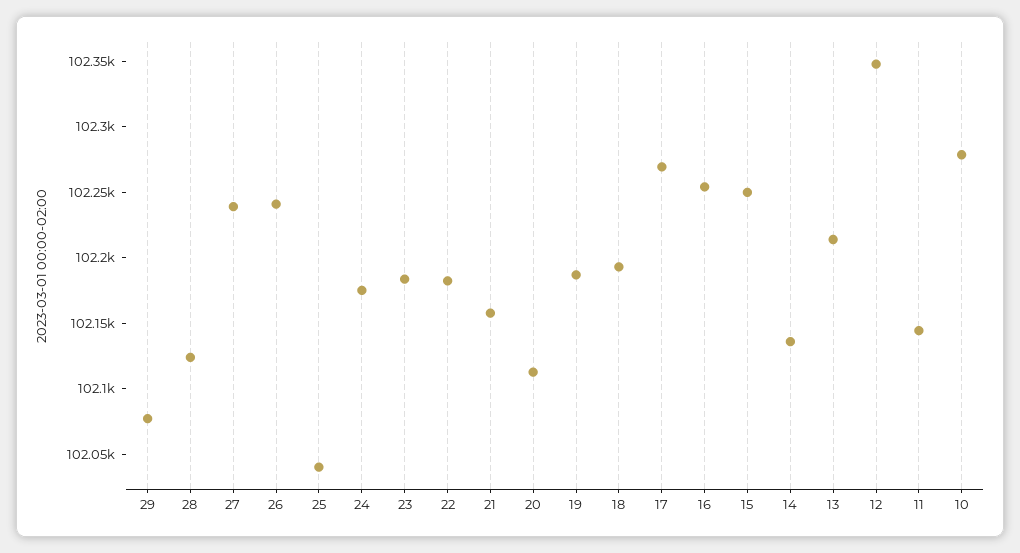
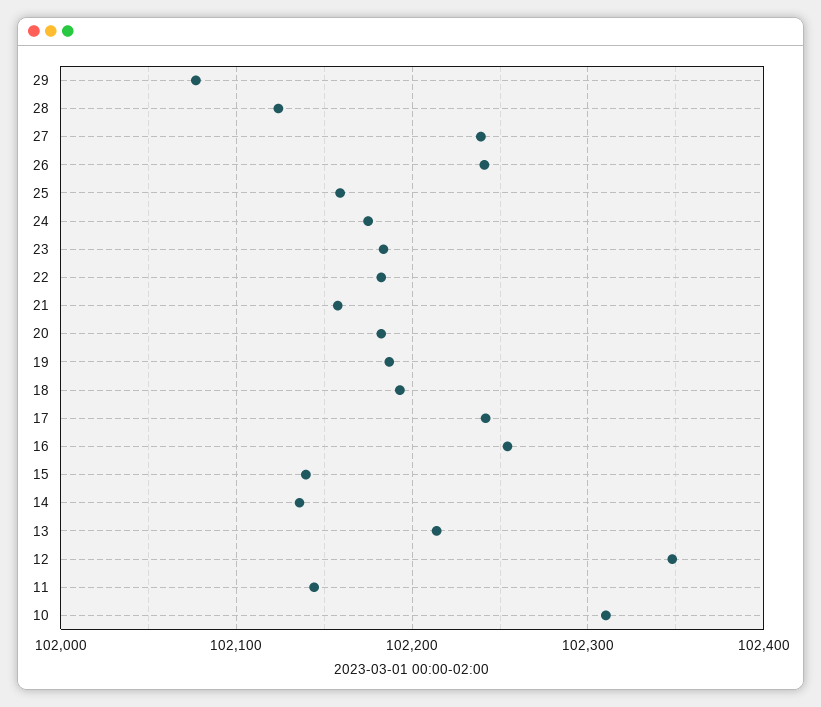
25: 102040 -> 102160
20: 102110 -> 102180
17: 102270 -> 102240
15: 102250 -> 102140
10: 102280 -> 102310

